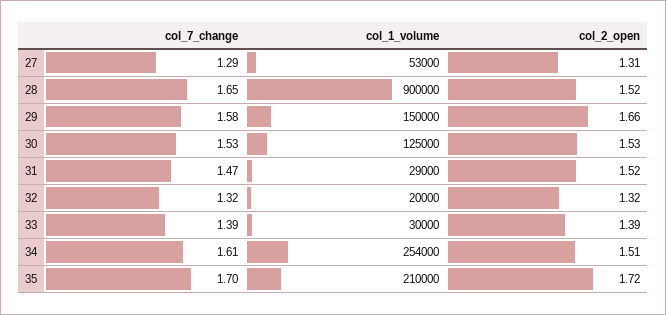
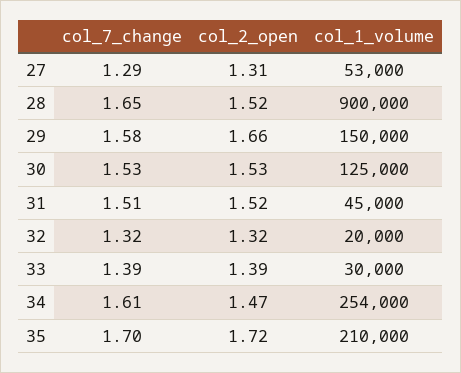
col_7_change, 31: 1.47 -> 1.51
col_1_volume, 31: 29000 -> 45000
col_2_open, 34: 1.51 -> 1.47

